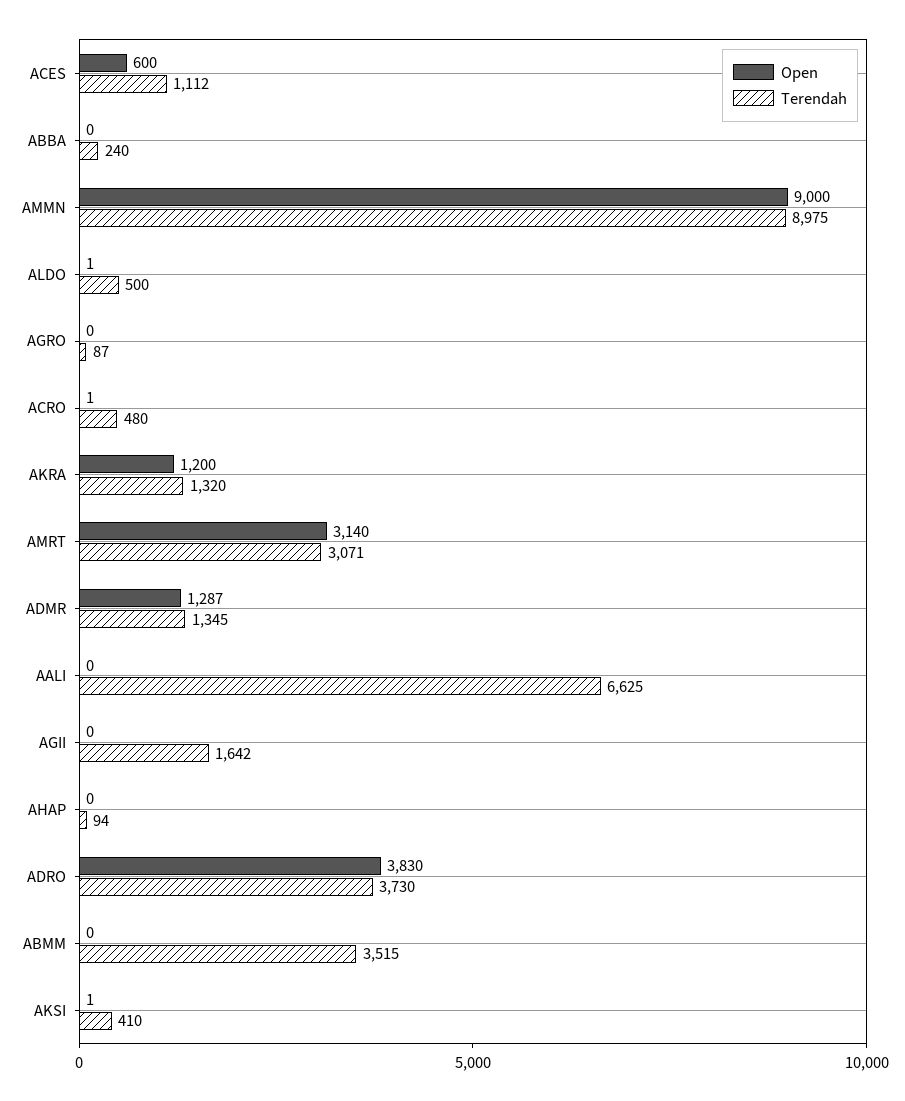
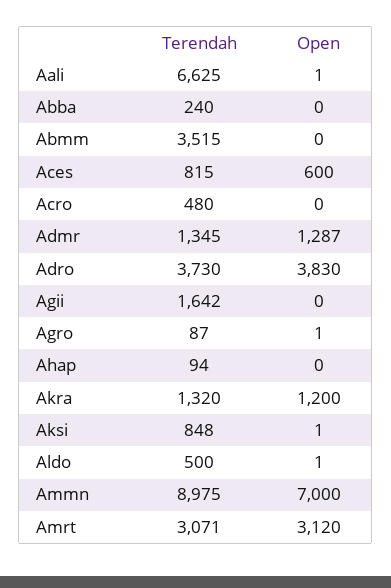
Terendah, ACES: 1112 -> 815
Open, AMMN: 9000 -> 7000
Open, AGRO: 0 -> 1
Open, ACRO: 1 -> 0
Open, AMRT: 3140 -> 3120
Open, AALI: 0 -> 1
Terendah, AKSI: 410 -> 848

